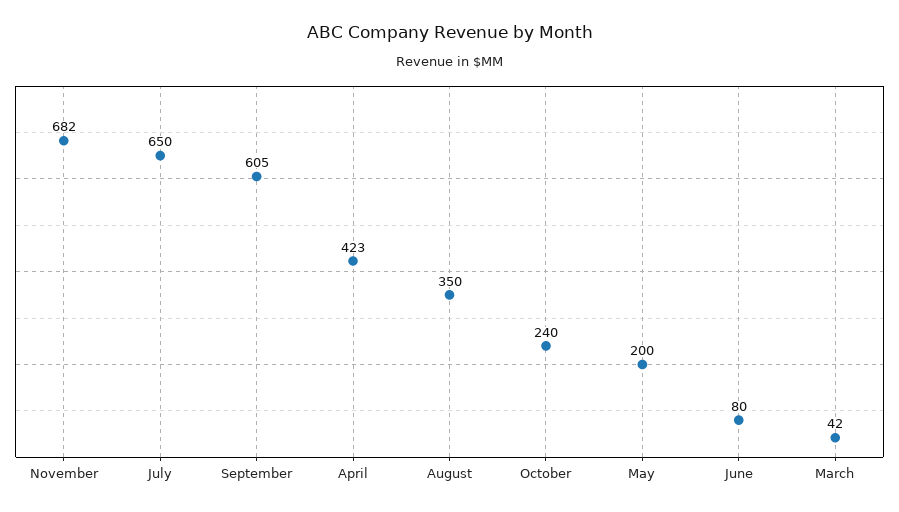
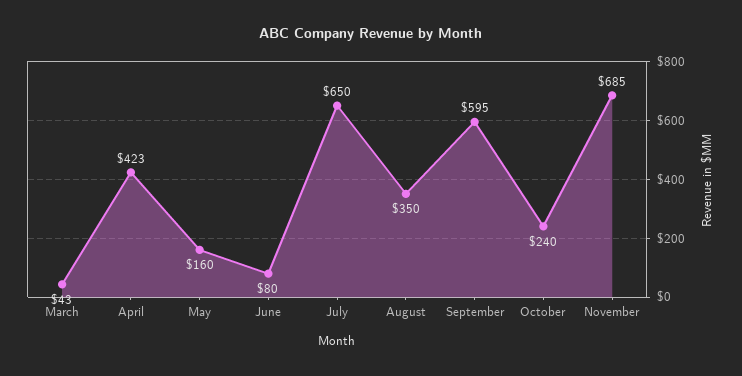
November: 682 -> 685
September: 605 -> 595
May: 200 -> 160
March: 42 -> 43

